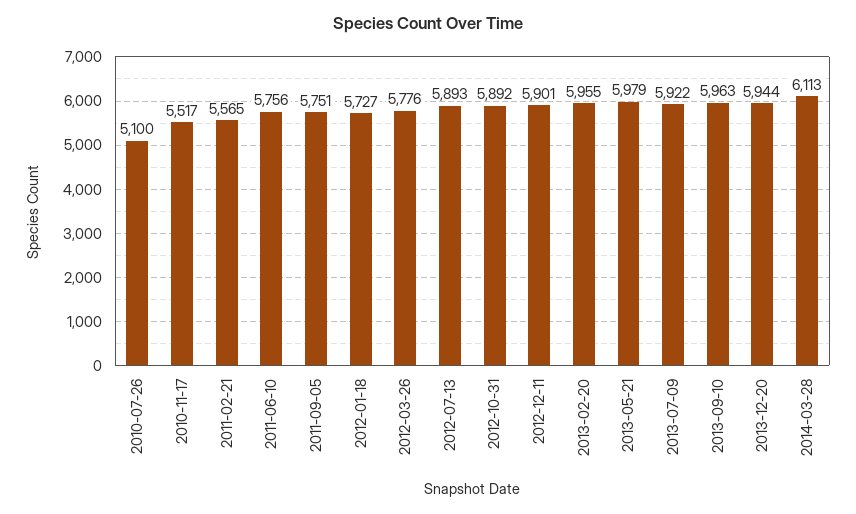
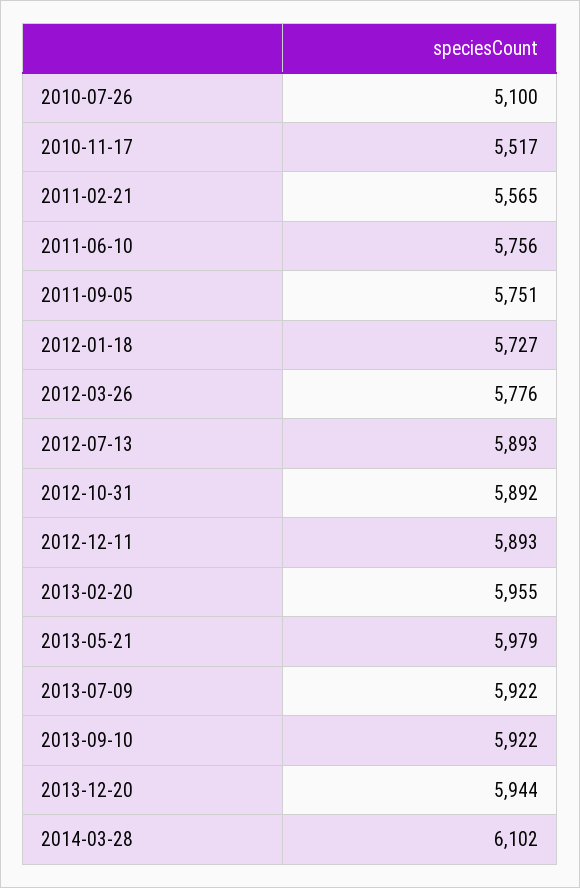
2012-12-11: 5901 -> 5893
2013-09-10: 5963 -> 5922
2014-03-28: 6113 -> 6102

